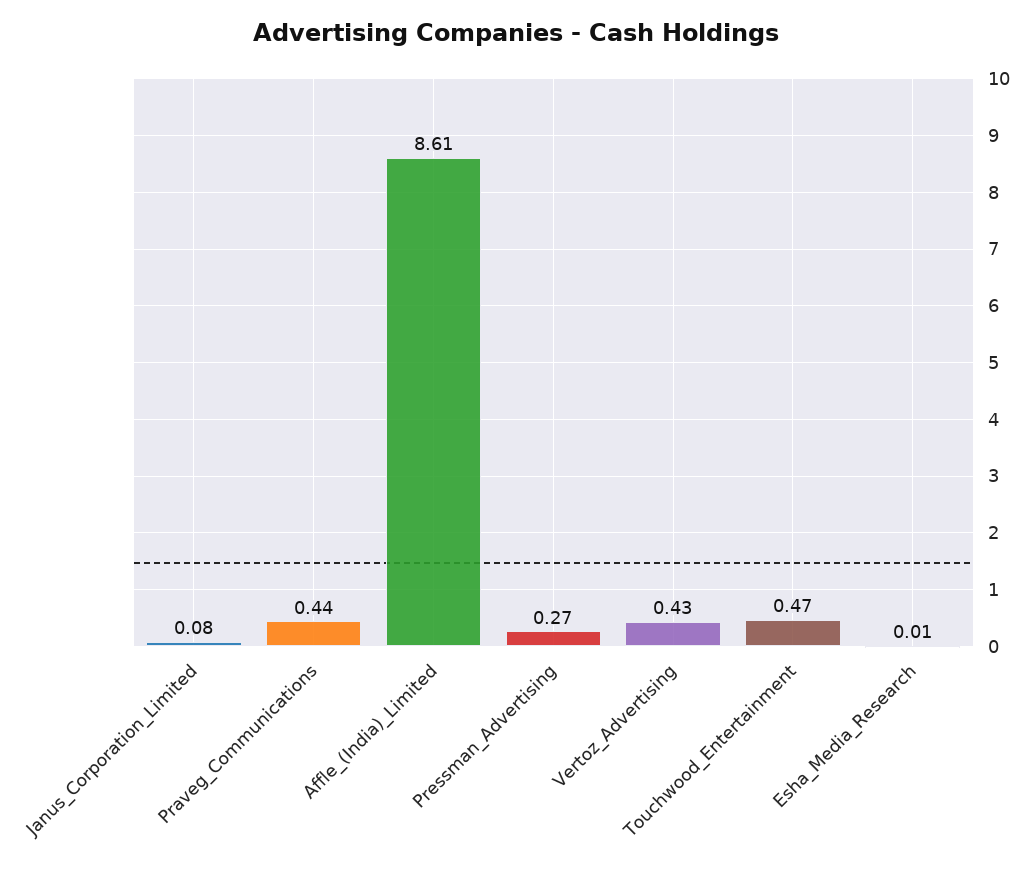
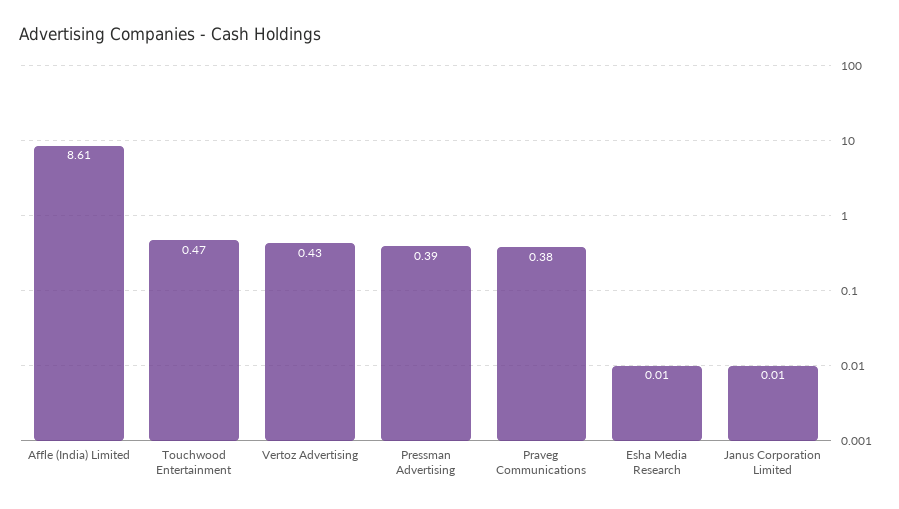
Janus_Corporation_Limited: 0.08 -> 0.01
Praveg_Communications: 0.44 -> 0.38
Pressman_Advertising: 0.27 -> 0.39

